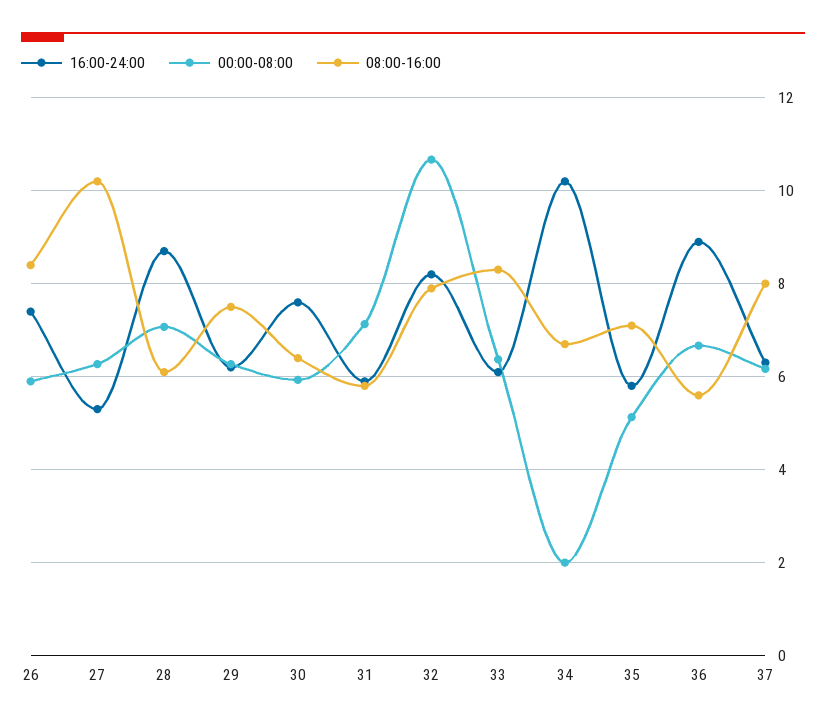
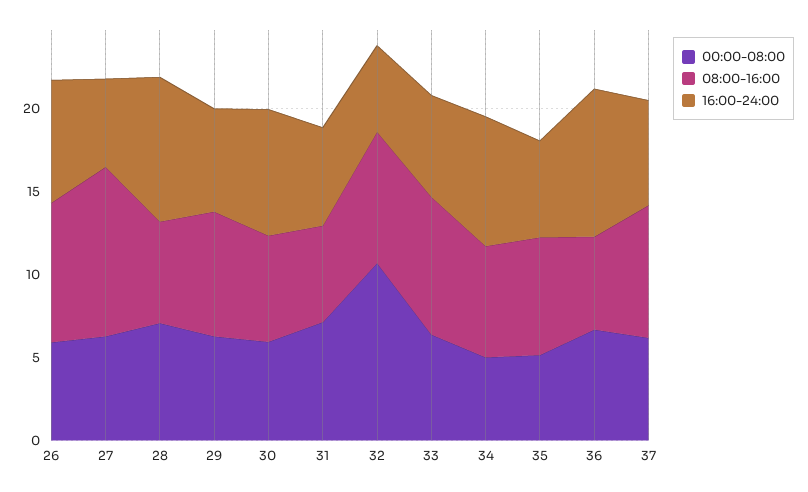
16:00-24:00, 32: 8.2 -> 5
16:00-24:00, 34: 10.2 -> 8
00:00-08:00, 34: 2 -> 5

